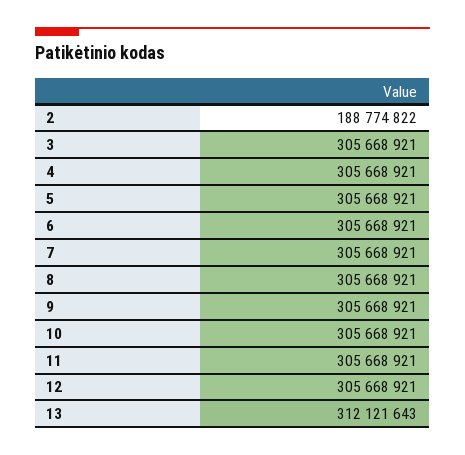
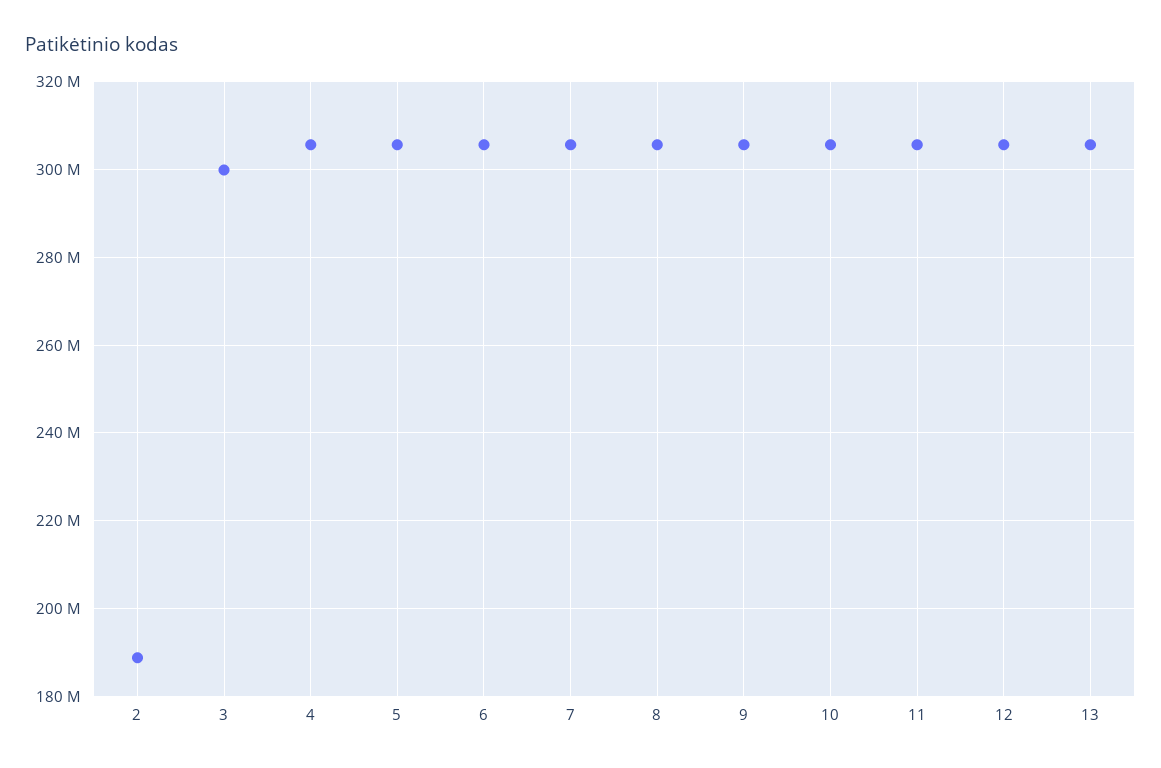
3: 305668921 -> 300000000
13: 312121643 -> 306000000

